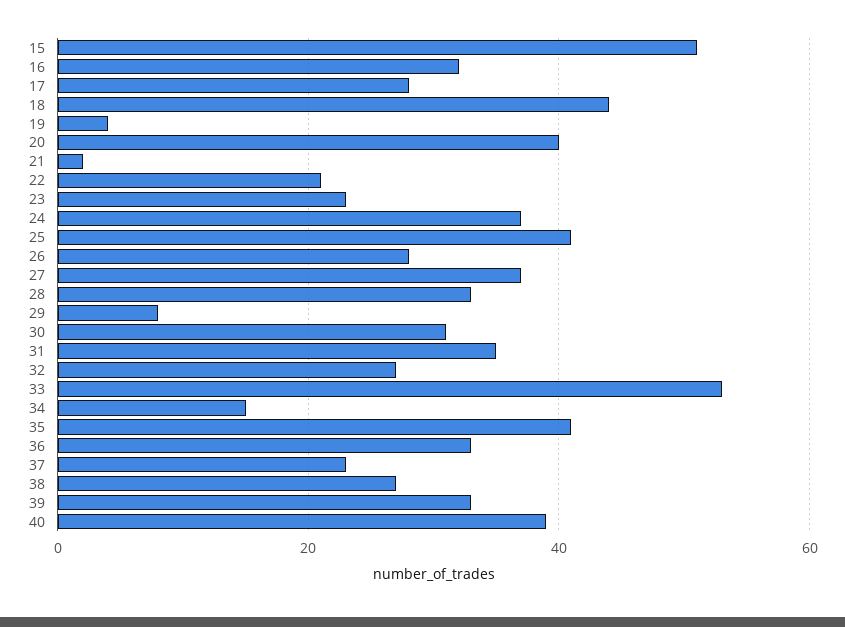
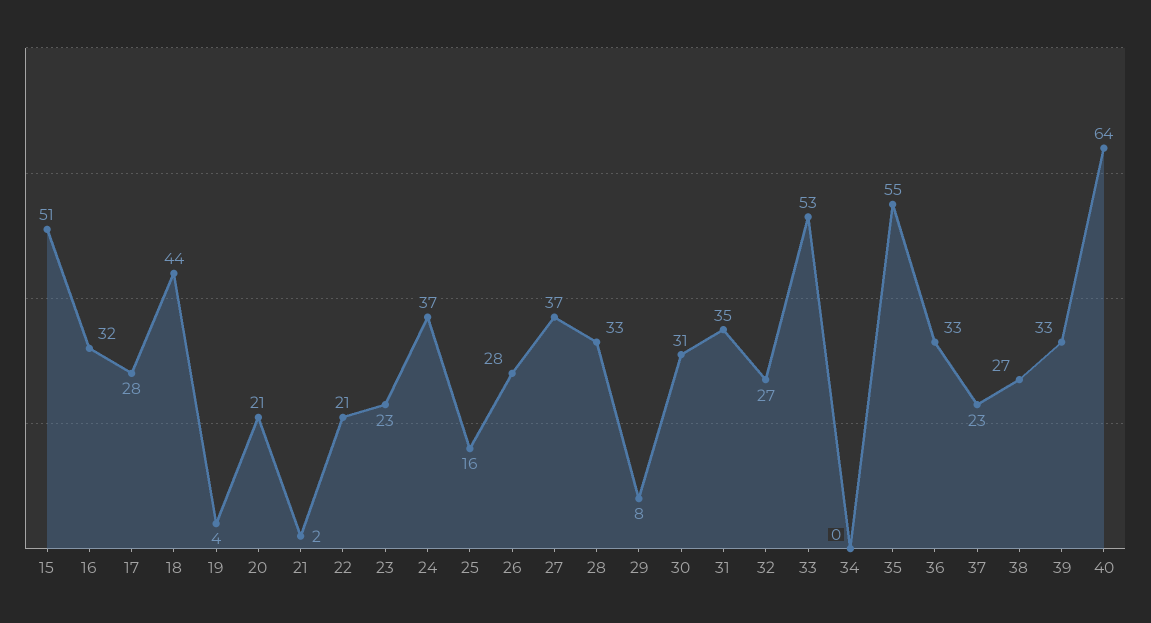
20: 40 -> 21
25: 40 -> 16
34: 15 -> 0
35: 40 -> 55
40: 40 -> 64

